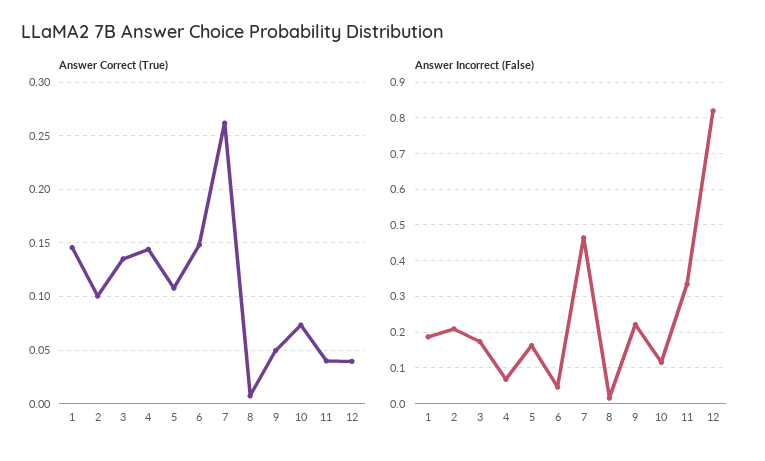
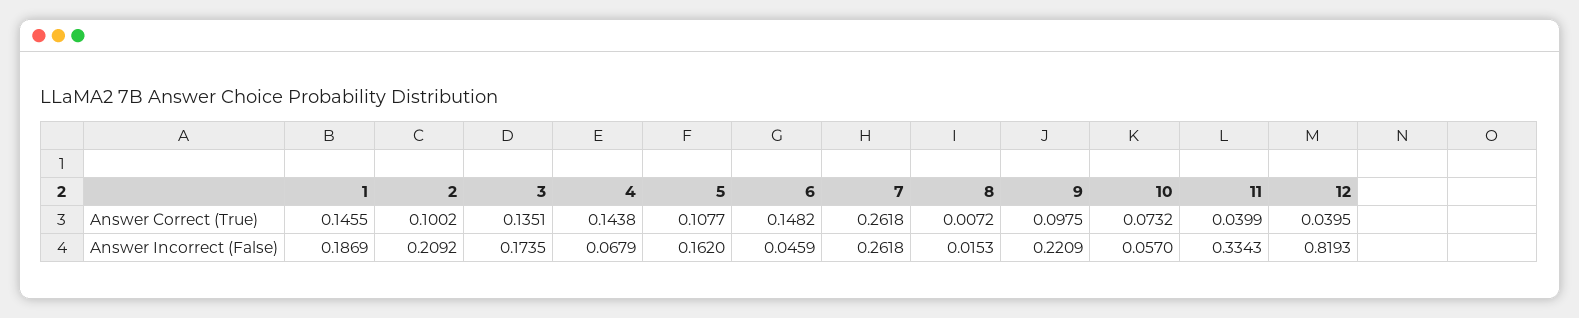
Answer Correct (True), 9: 0.05 -> 0.0975
Answer Incorrect (False), 7: 0.46 -> 0.2618
Answer Incorrect (False), 10: 0.12 -> 0.057

